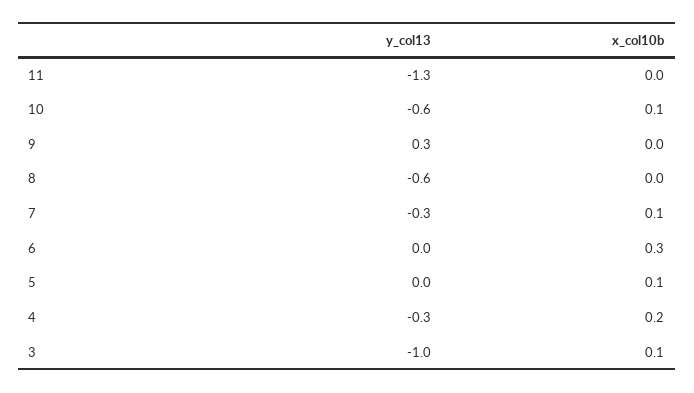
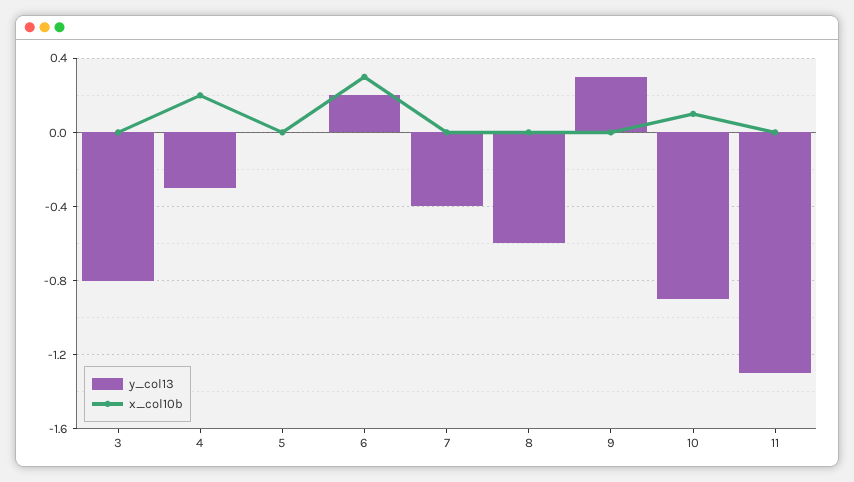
y_col13, 10: -0.6 -> -0.9
y_col13, 7: -0.3 -> -0.4
x_col10b, 7: 0.1 -> 0
y_col13, 6: 0 -> 0.2
x_col10b, 5: 0.1 -> 0
y_col13, 3: -1 -> -0.8
x_col10b, 3: 0.1 -> 0

